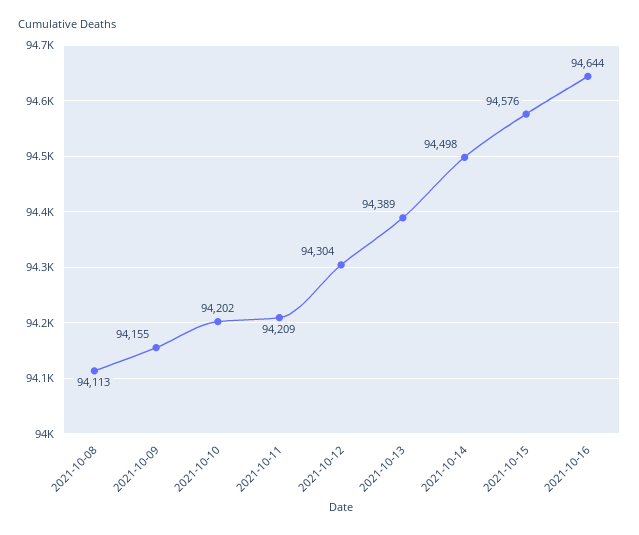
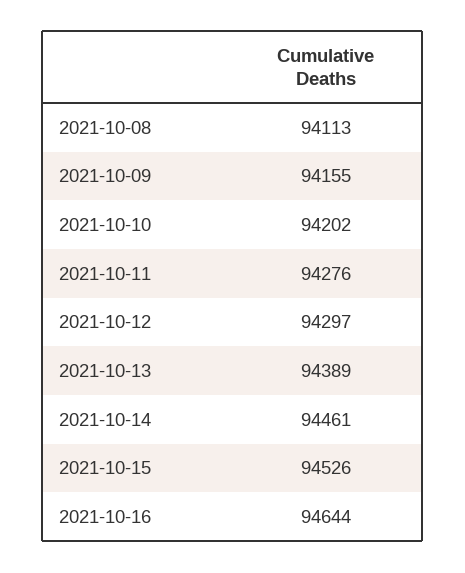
2021-10-11: 94209 -> 94276
2021-10-12: 94304 -> 94297
2021-10-14: 94498 -> 94461
2021-10-15: 94576 -> 94526

